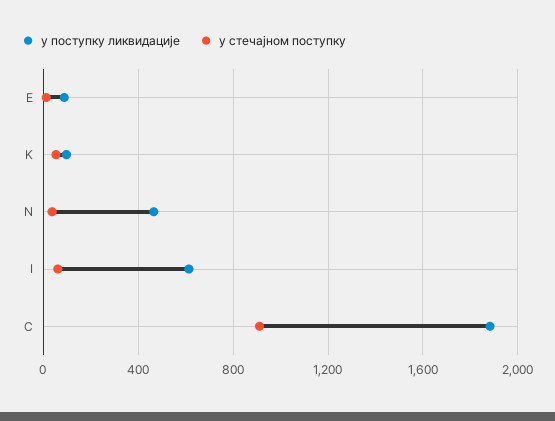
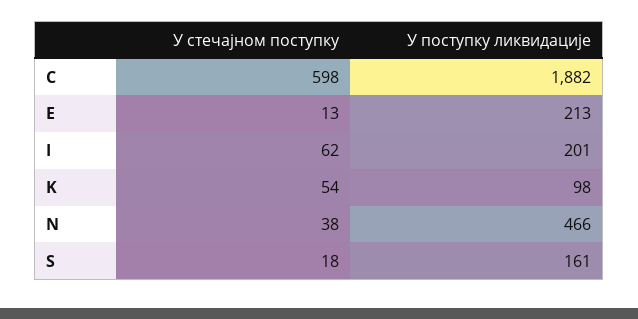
у поступку ликвидације, E: 100 -> 213
у поступку ликвидације, I: 600 -> 201
у стечајном поступку, C: 900 -> 598
у стечајном поступку, S: none -> 18
у поступку ликвидације, S: none -> 161

